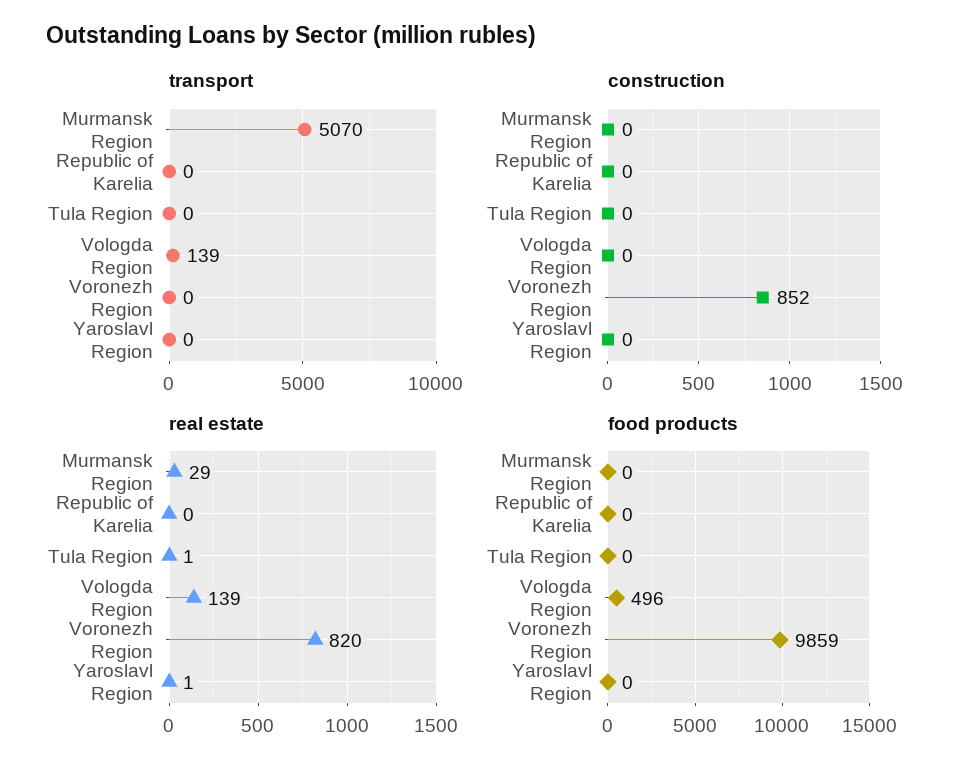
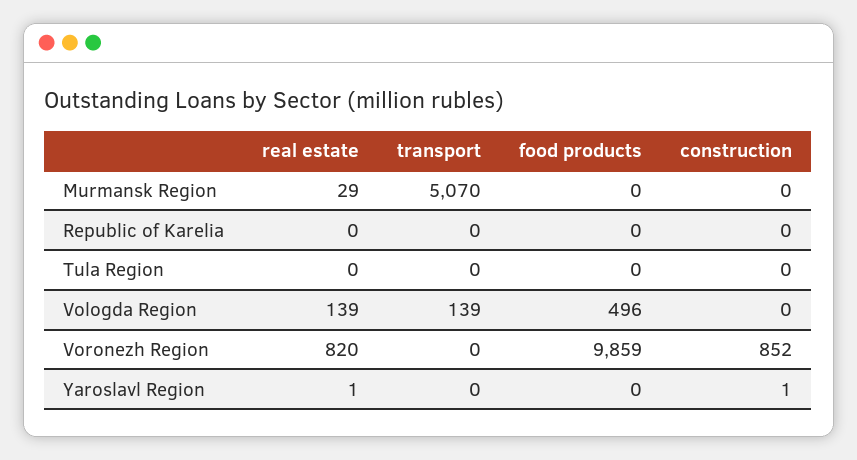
construction, Yaroslavl Region: 0 -> 1
real estate, Tula Region: 1 -> 0

